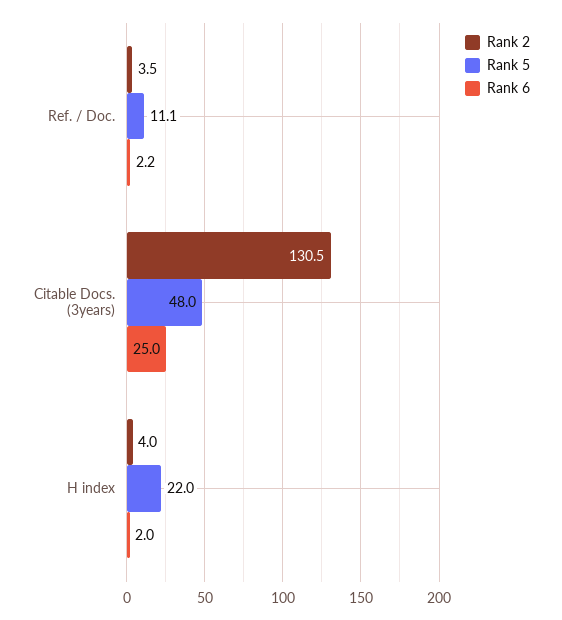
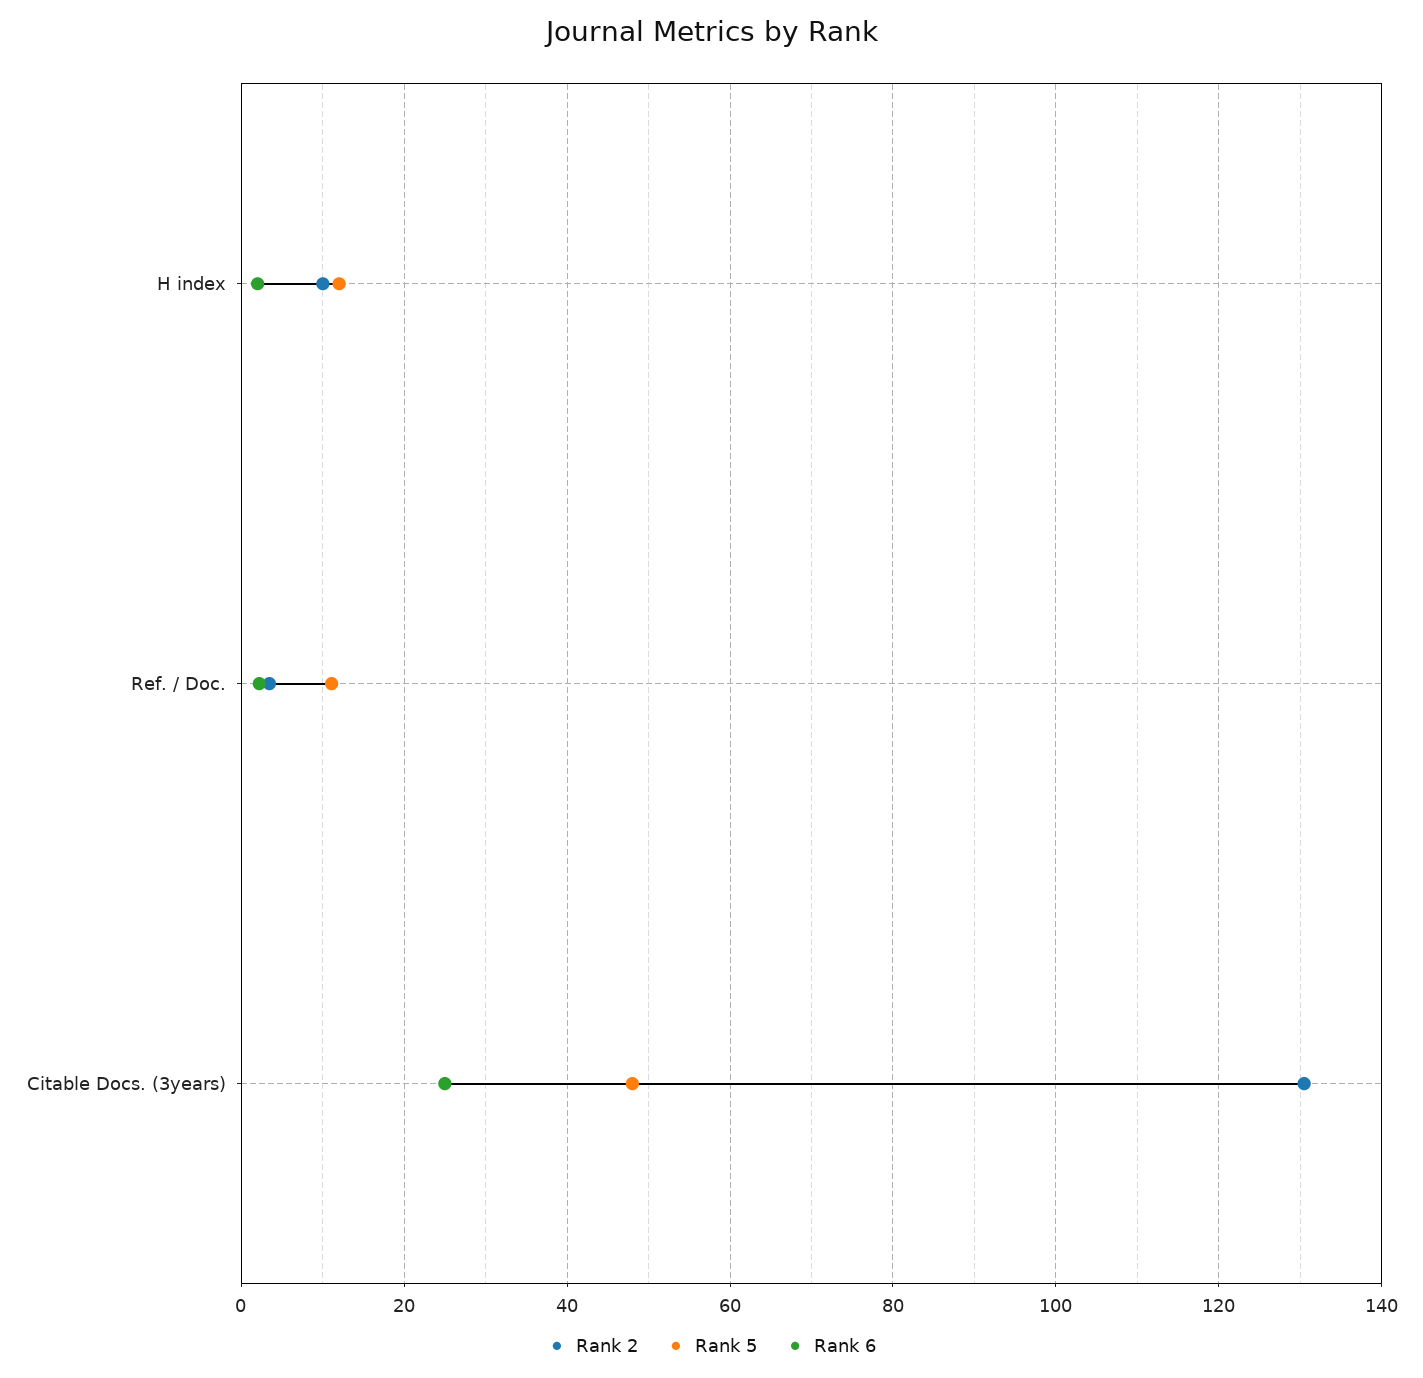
Rank 2, H index: 4 -> 10
Rank 5, H index: 22 -> 12

